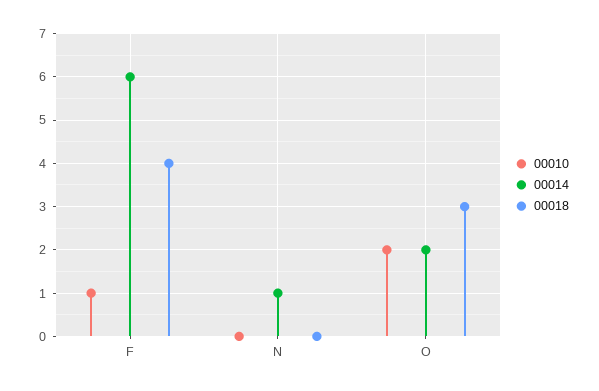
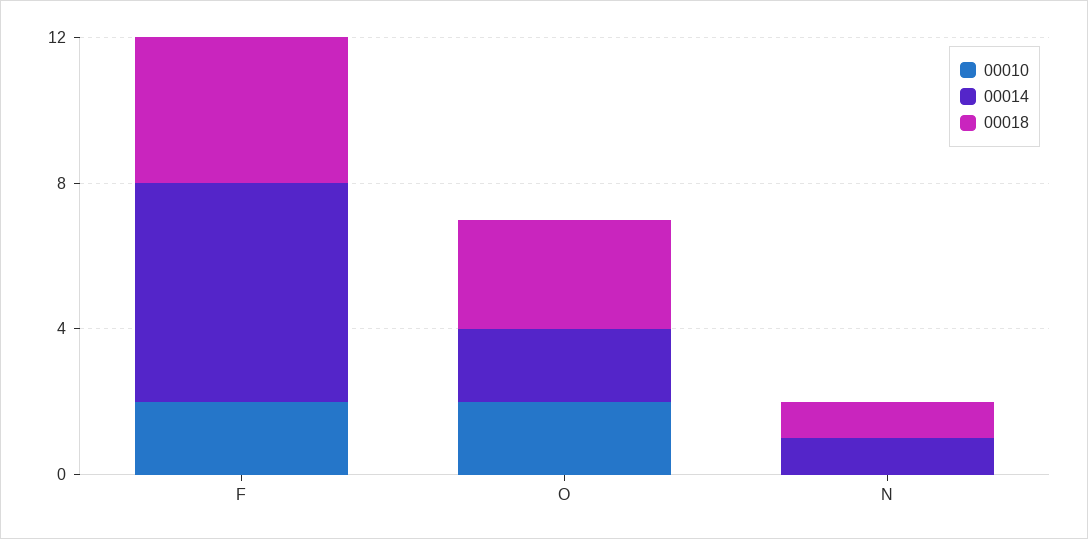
00010, F: 1 -> 2
00018, N: 0 -> 1

